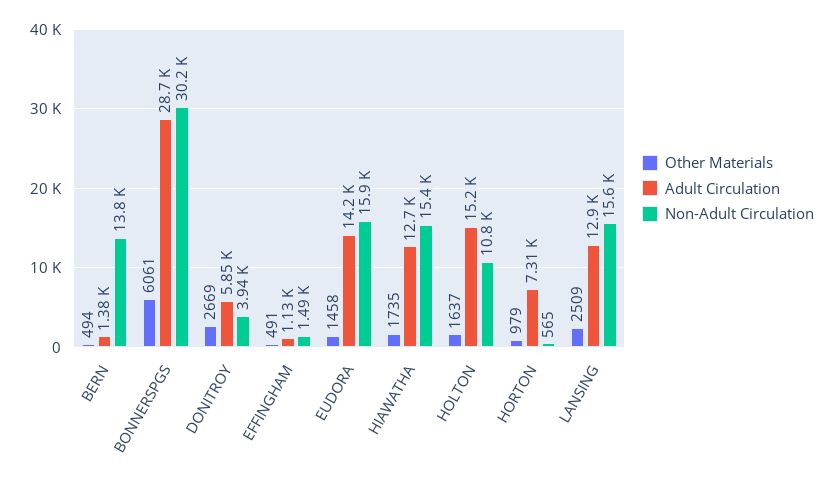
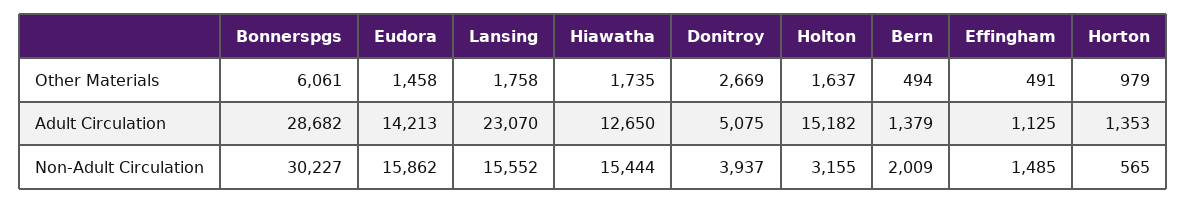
Non-Adult Circulation, BERN: 13800 -> 2009
Adult Circulation, DONITROY: 5850 -> 5075
Non-Adult Circulation, HOLTON: 10800 -> 3155
Adult Circulation, HORTON: 7310 -> 1353
Other Materials, LANSING: 2509 -> 1758
Adult Circulation, LANSING: 12900 -> 23070

